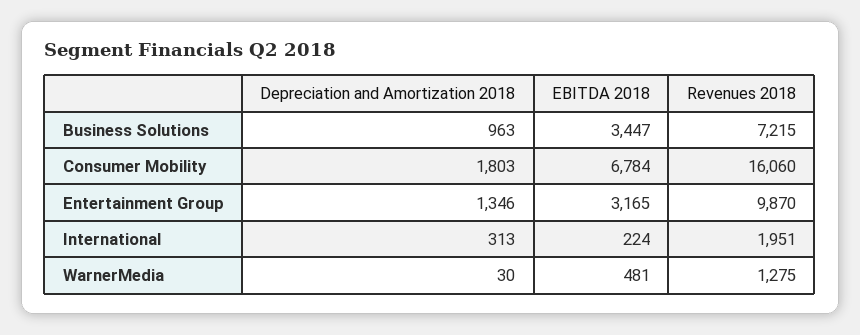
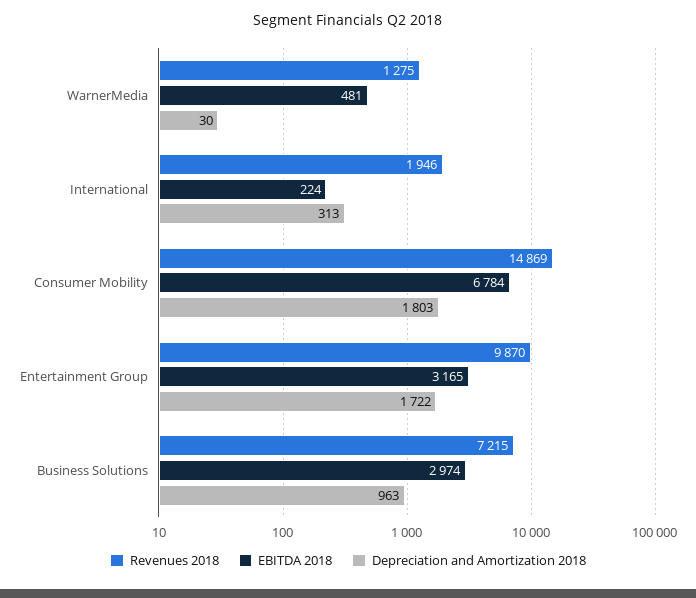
EBITDA 2018, Business Solutions: 3447 -> 2974
Revenues 2018, Consumer Mobility: 16060 -> 14869
Depreciation and Amortization 2018, Entertainment Group: 1346 -> 1722
Revenues 2018, International: 1951 -> 1946

